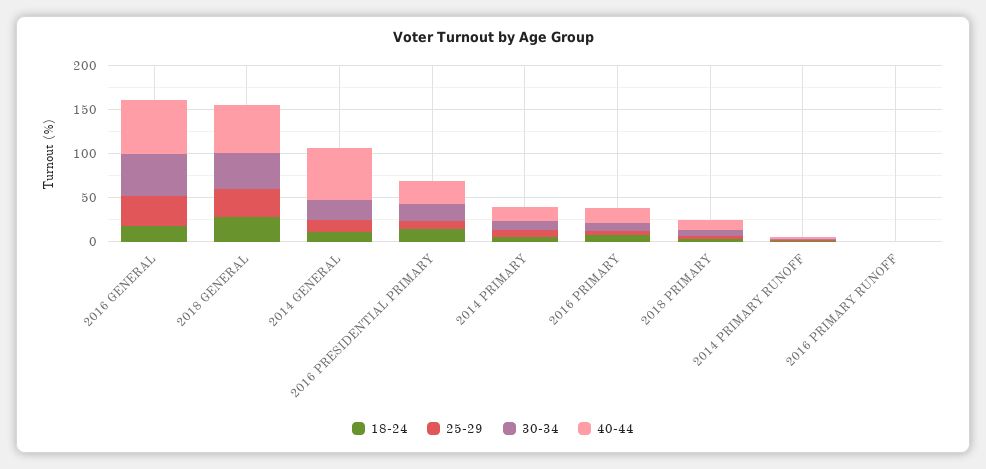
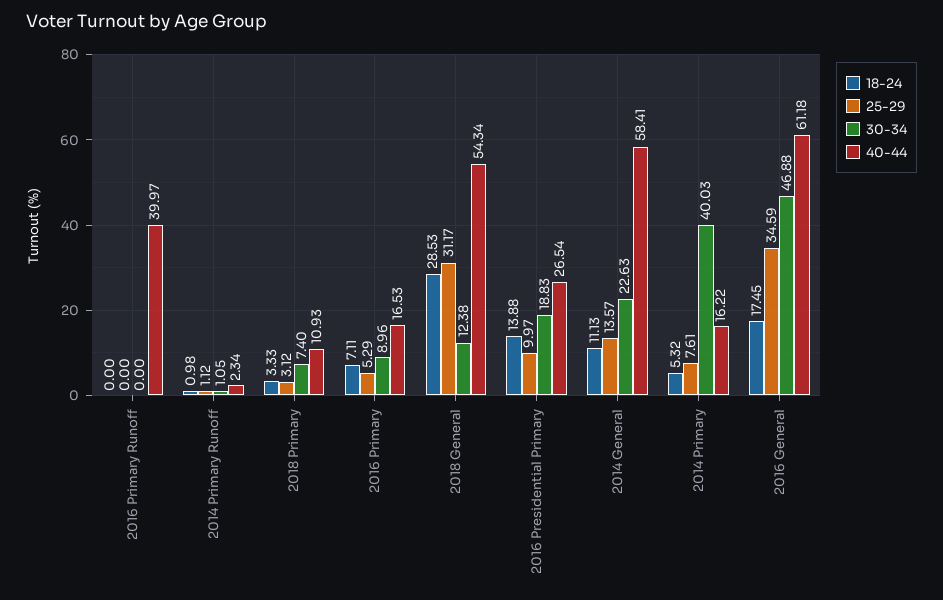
30-34, 2018 GENERAL: 40 -> 12.38
30-34, 2014 PRIMARY: 10 -> 40.03
40-44, 2016 PRIMARY RUNOFF: 0 -> 39.97

